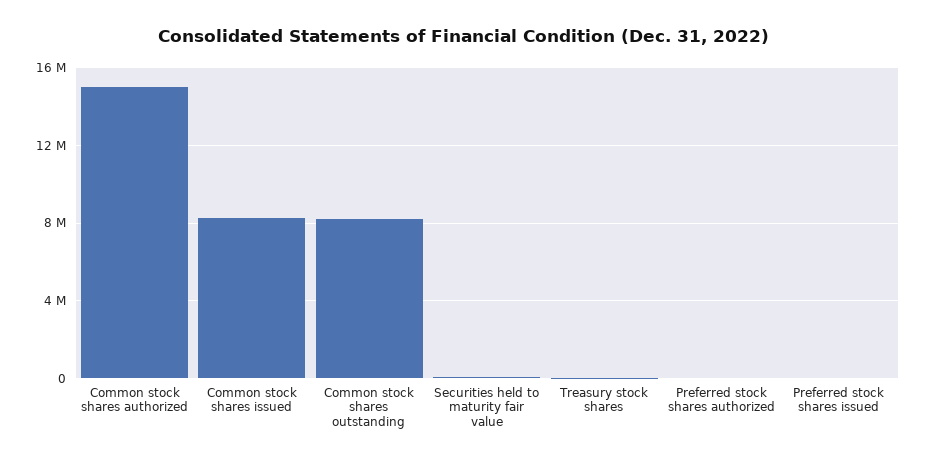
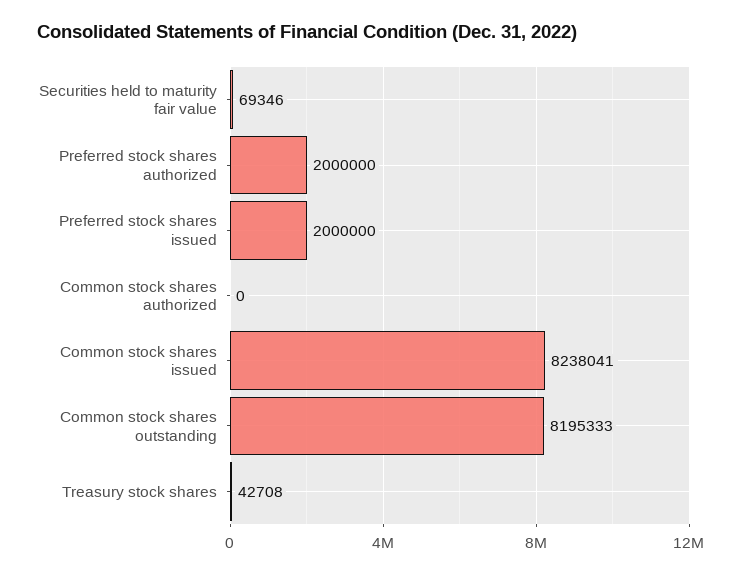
Common stock shares authorized: 15000000 -> 0
Preferred stock shares authorized: 0 -> 2000000
Preferred stock shares issued: 0 -> 2000000

